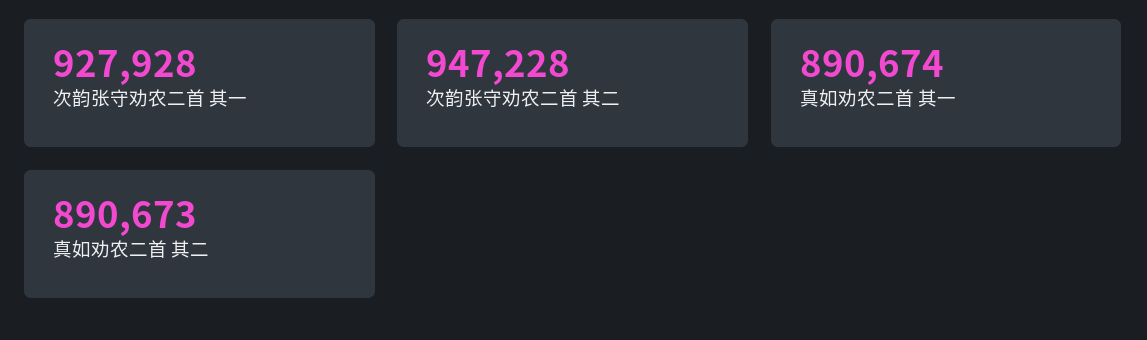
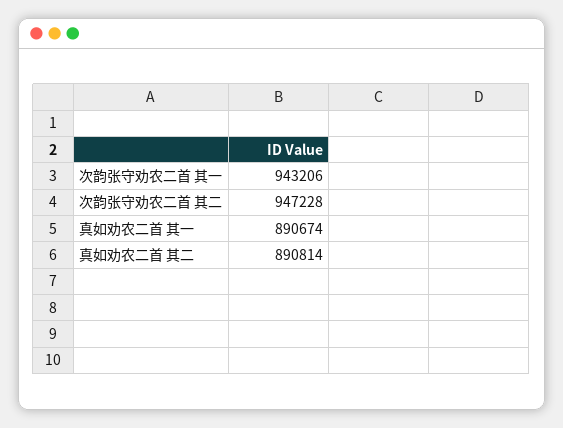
次韵张守劝农二首 其一: 927928 -> 943206
真如劝农二首 其二: 890673 -> 890814

